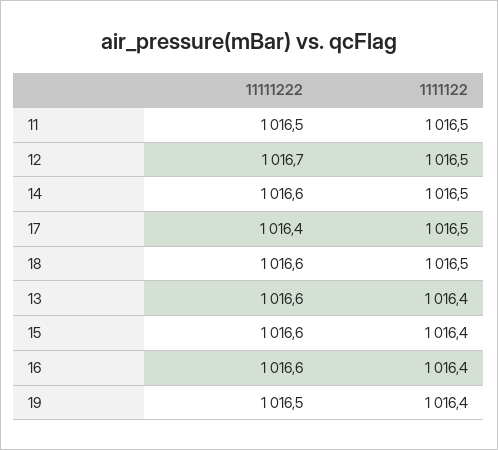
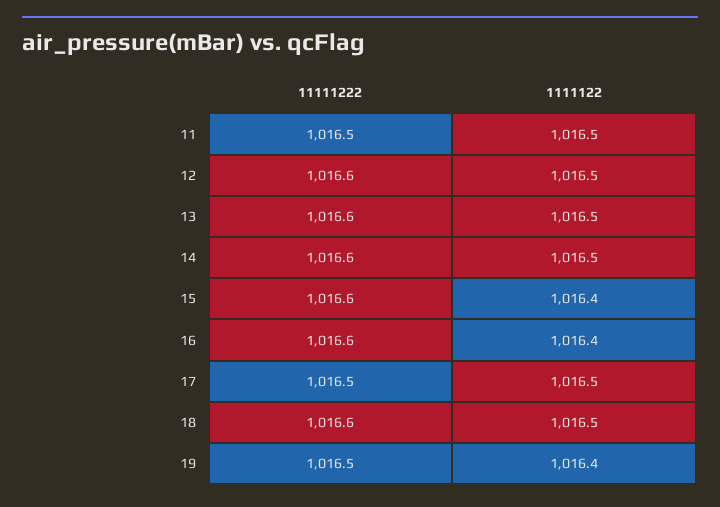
11111222, 12: 1016.7 -> 1016.6
11111222, 17: 1016.4 -> 1016.5
1111122, 13: 1016.4 -> 1016.5

